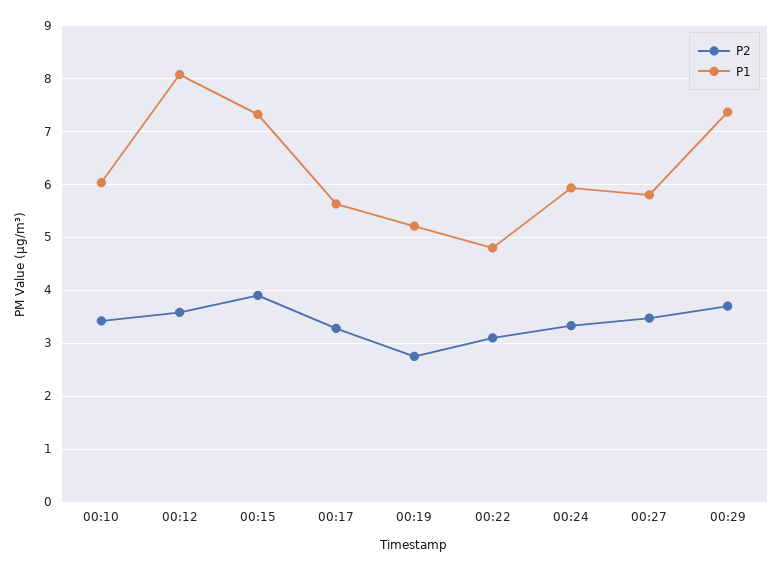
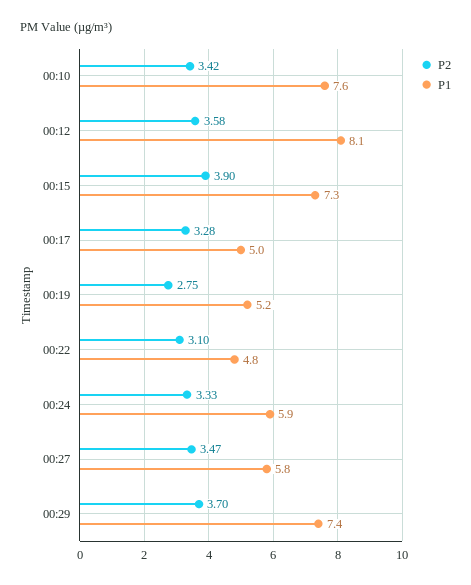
P1, 00:10: 6 -> 7.6
P1, 00:17: 5.6 -> 5

